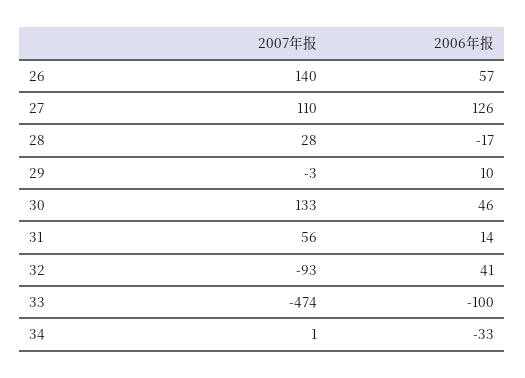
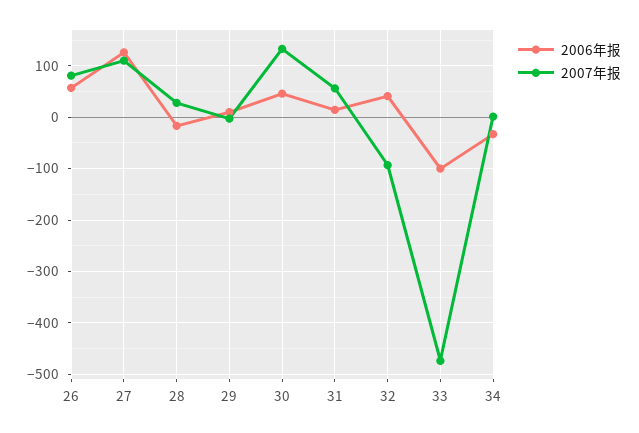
2007年报, 26: 140 -> 80

